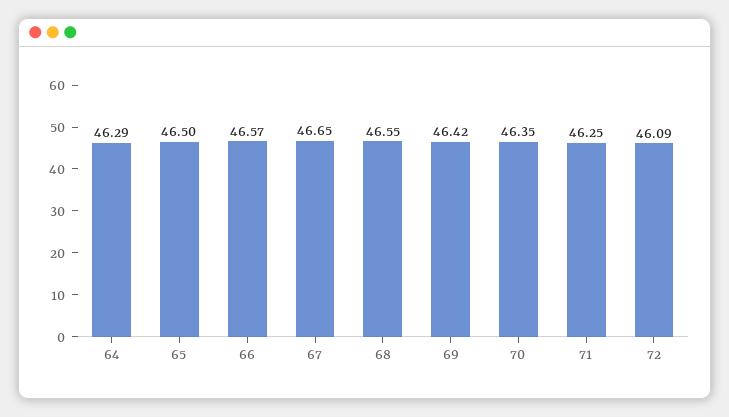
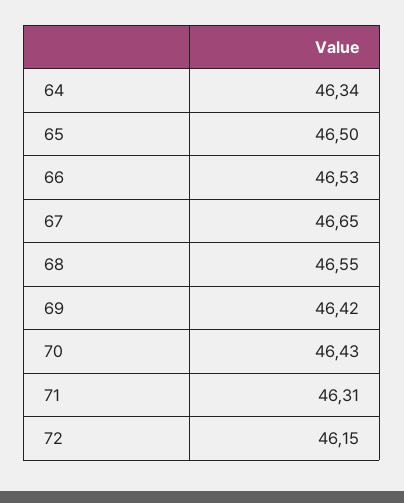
64: 46.29 -> 46.34
66: 46.57 -> 46.53
70: 46.35 -> 46.43
71: 46.25 -> 46.31
72: 46.09 -> 46.15

